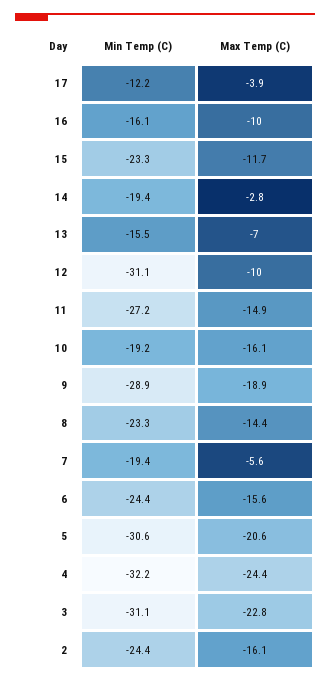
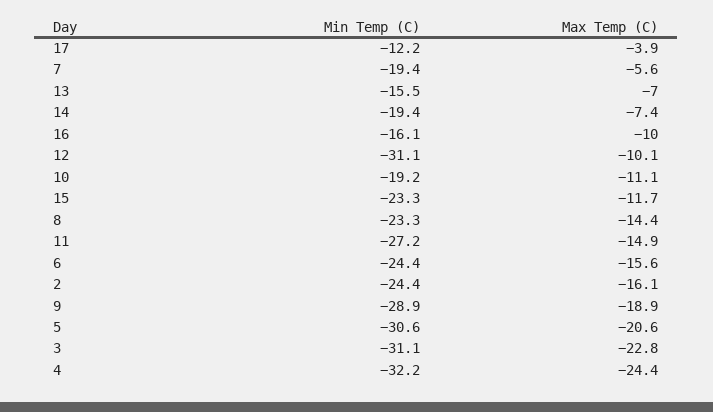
Max Temp (C), 14: -2.8 -> -7.4
Max Temp (C), 12: -10 -> -10.1
Max Temp (C), 10: -16.1 -> -11.1

